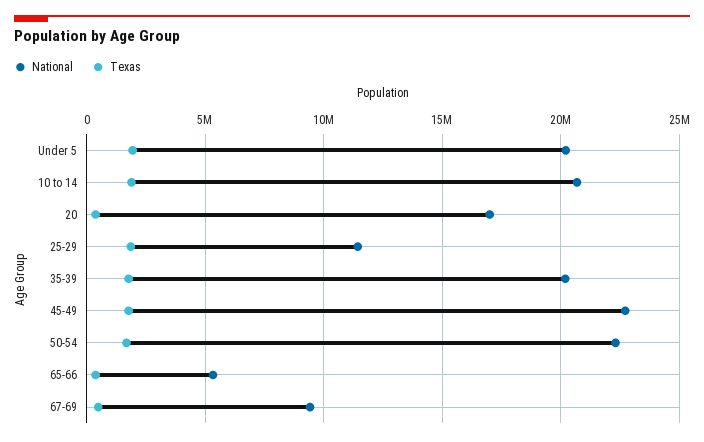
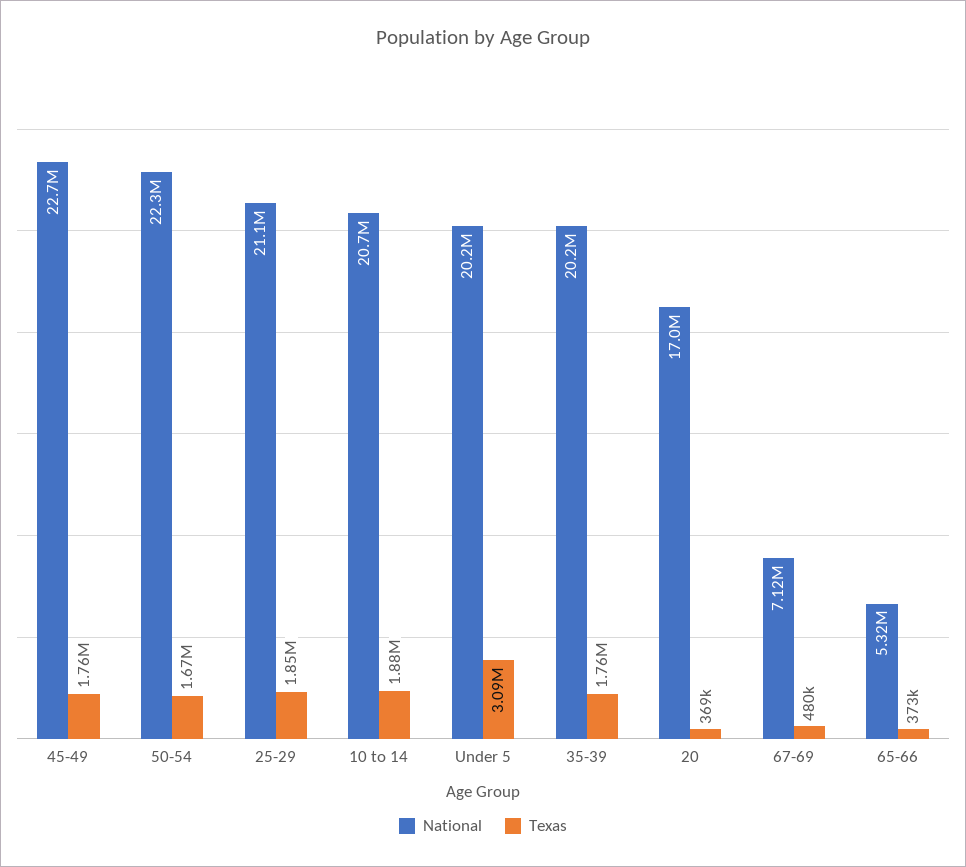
Texas, Under 5: 2000000 -> 3090000
National, 25-29: 11500000 -> 21100000
National, 67-69: 9500000 -> 7120000

